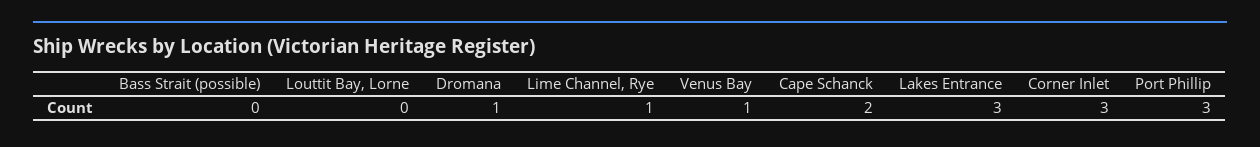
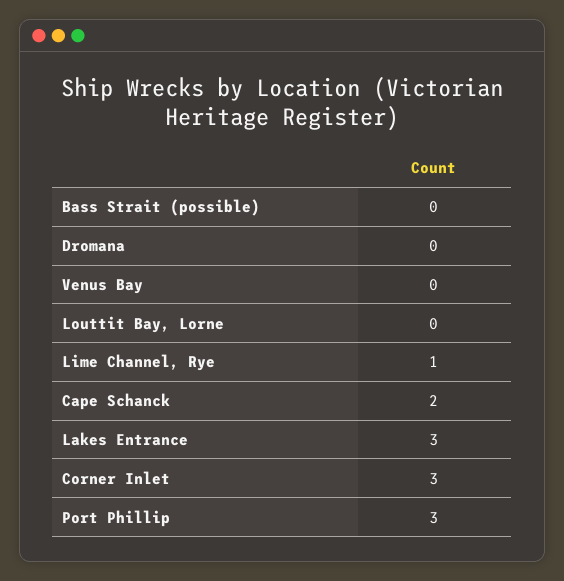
Dromana: 1 -> 0
Venus Bay: 1 -> 0

